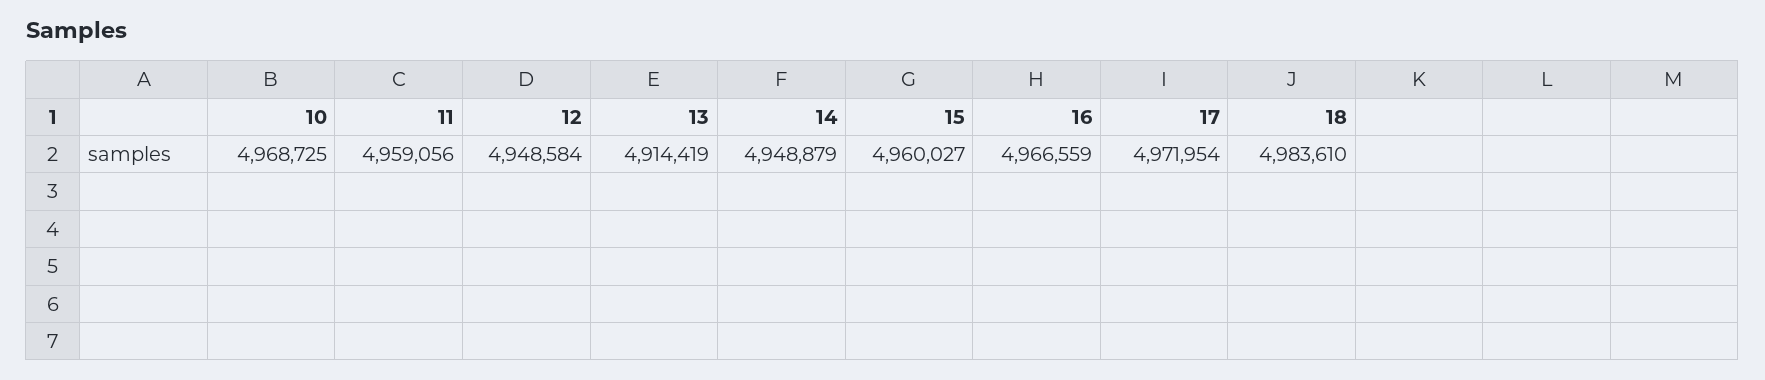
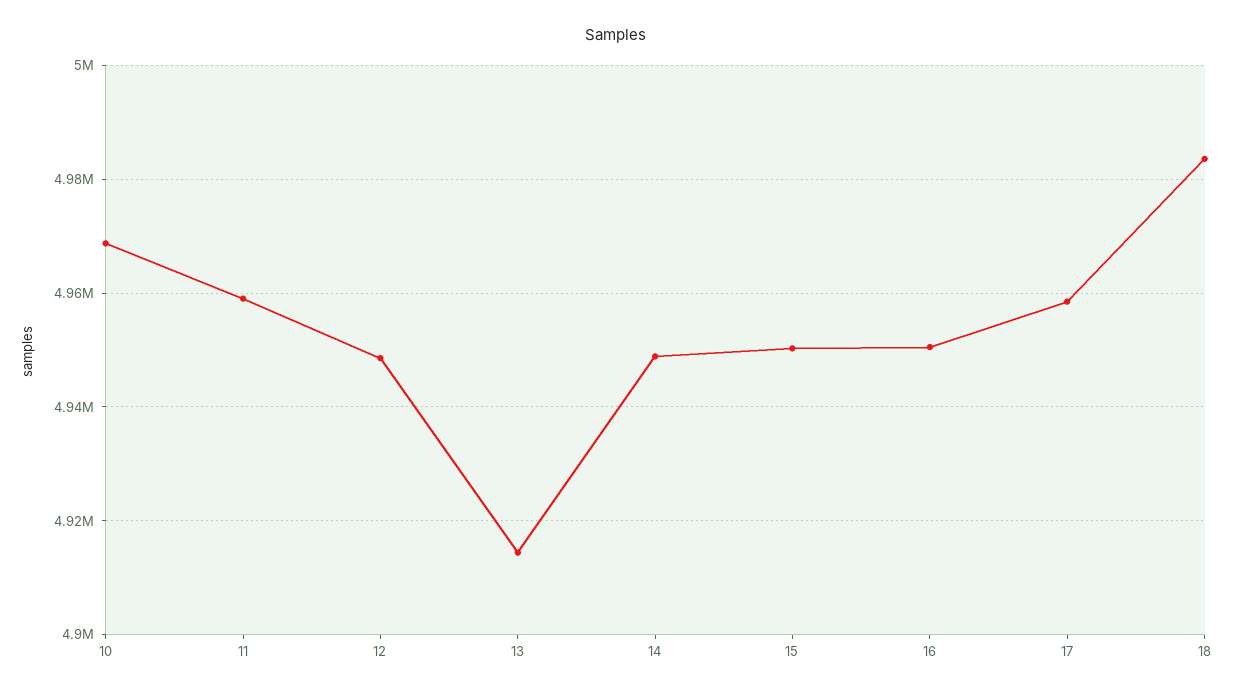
15: 4960027 -> 4950000
16: 4966559 -> 4950000
17: 4971954 -> 4958000

